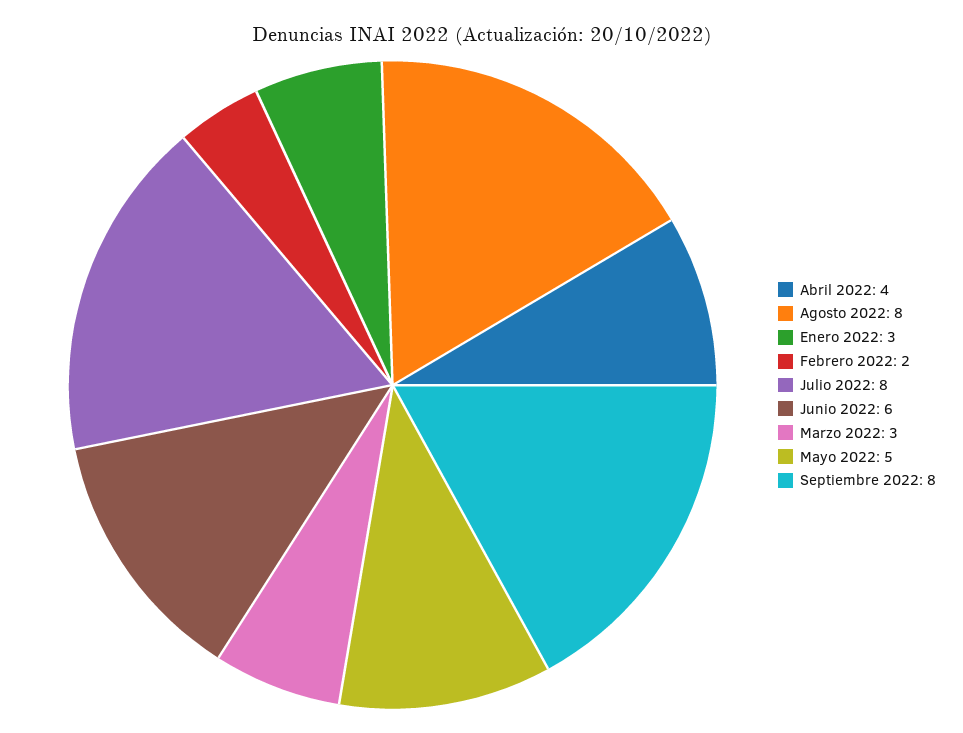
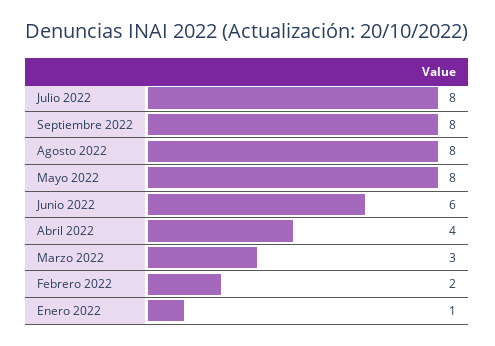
Enero 2022: 3 -> 1
Mayo 2022: 5 -> 8

